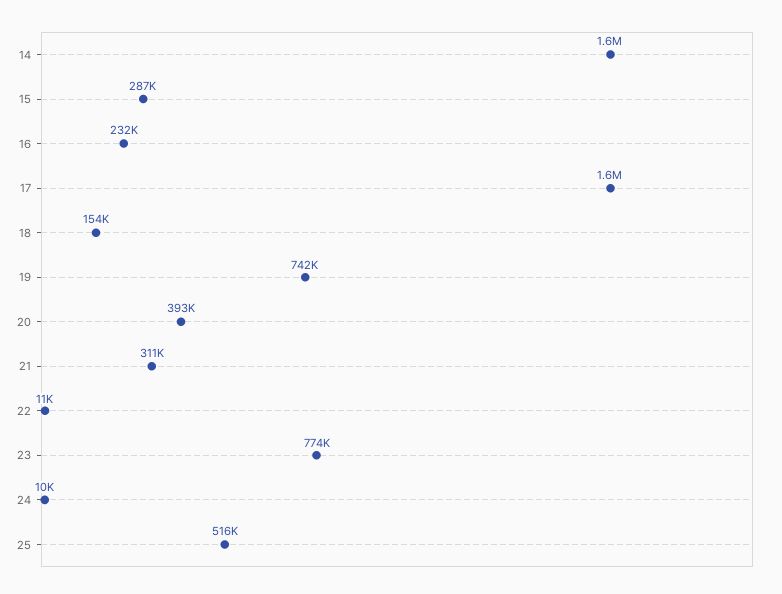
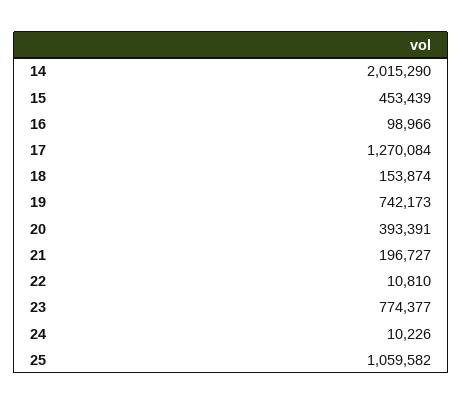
14: 1600000 -> 2015290
15: 287000 -> 453439
16: 232000 -> 98966
17: 1600000 -> 1270084
21: 311000 -> 196727
25: 516000 -> 1059582

